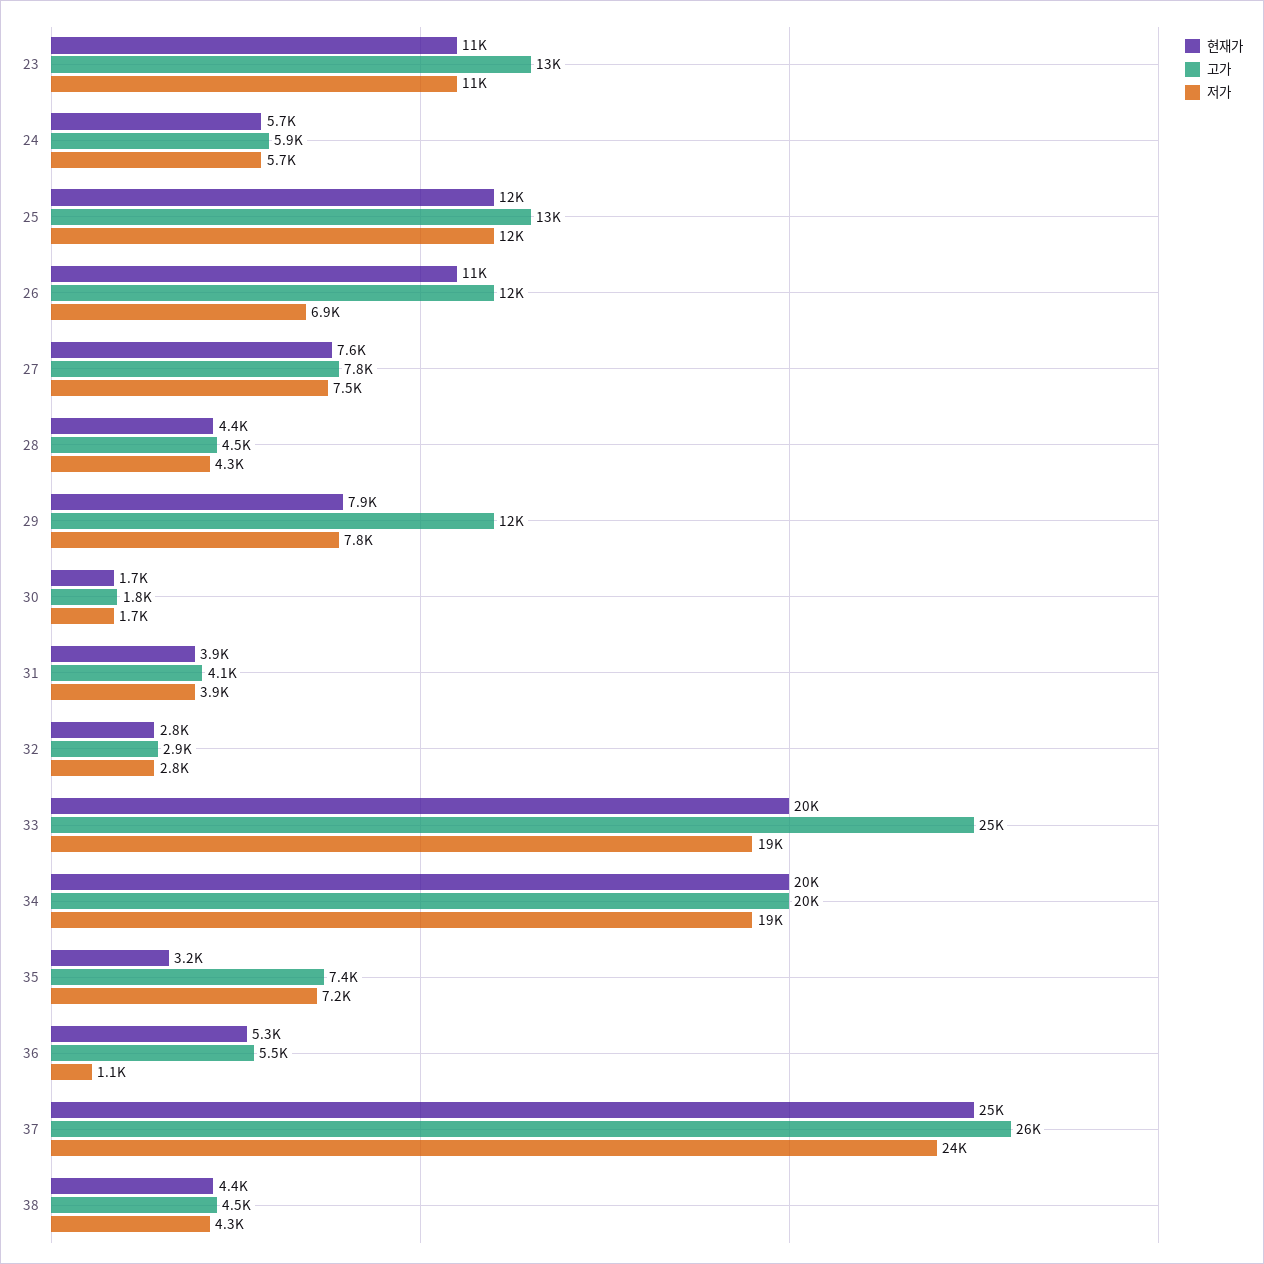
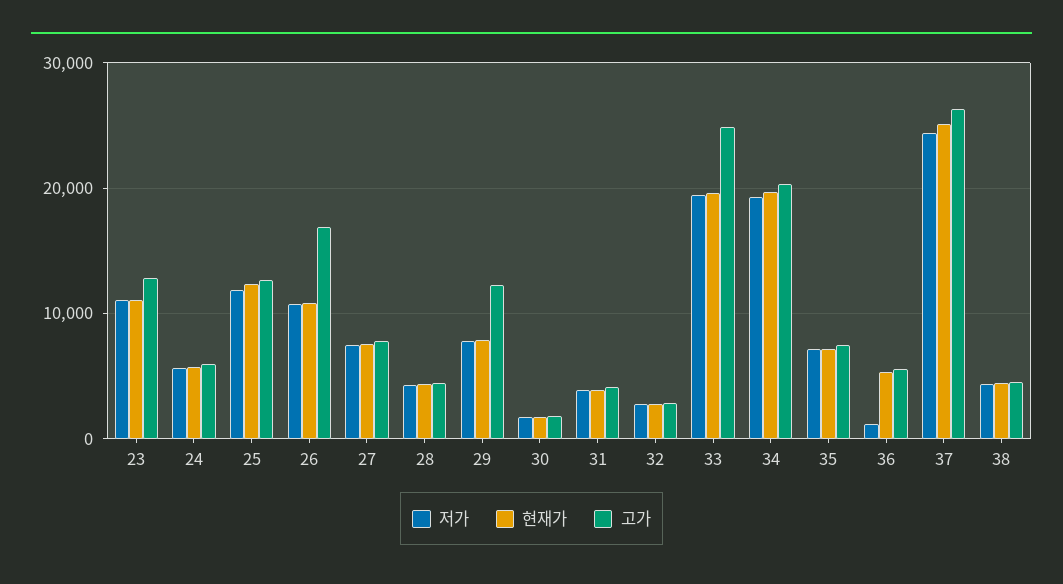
고가, 26: 12000 -> 17000
저가, 26: 6900 -> 11000
현재가, 35: 3200 -> 7000

